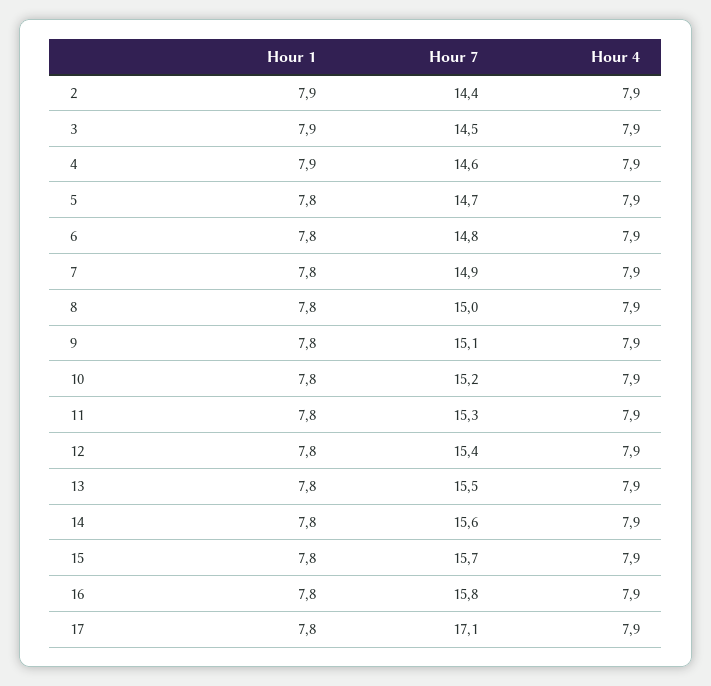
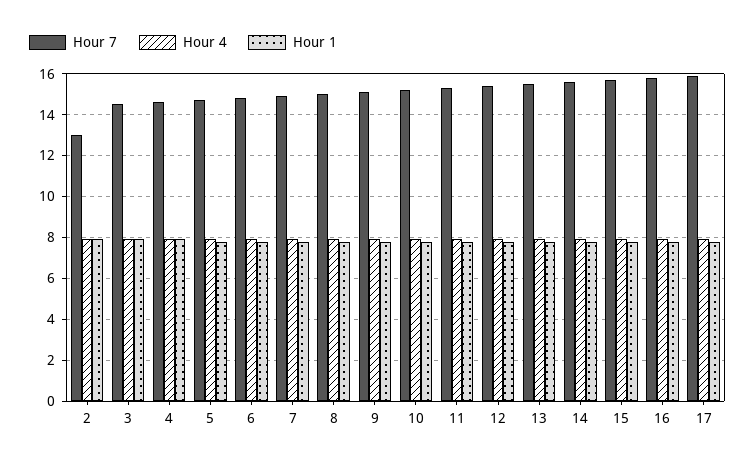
Hour 7, 2: 14.4 -> 13
Hour 7, 17: 17.1 -> 16

